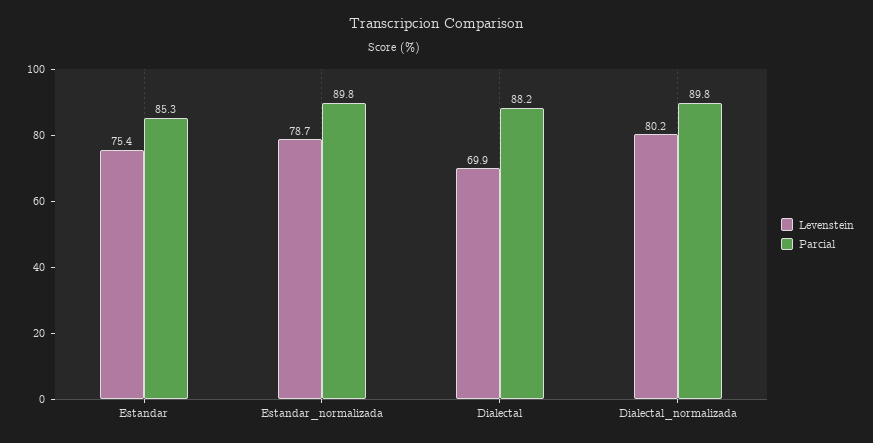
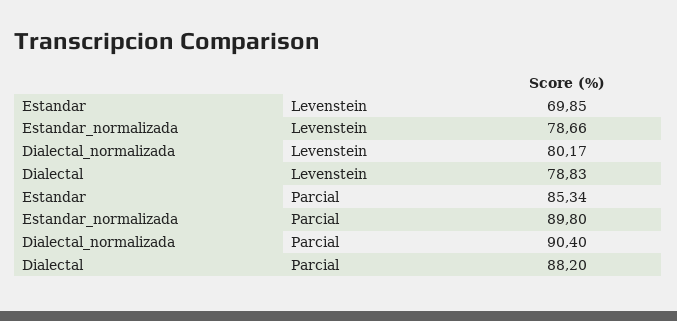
Levenstein, Estandar: 75.4 -> 69.85
Levenstein, Dialectal: 69.9 -> 78.83
Parcial, Dialectal_normalizada: 89.8 -> 90.4

